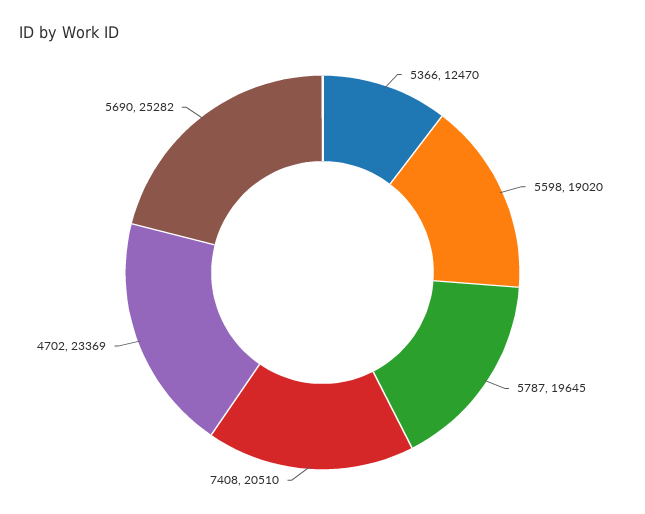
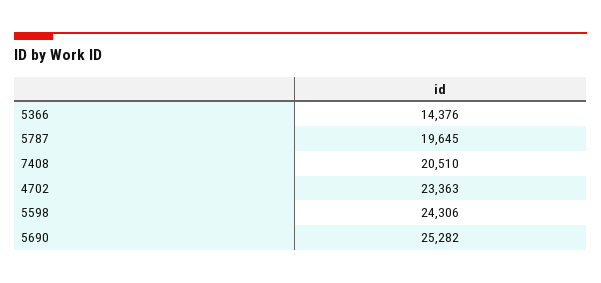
5366: 12470 -> 14376
5598: 19020 -> 24306
4702: 23369 -> 23363

